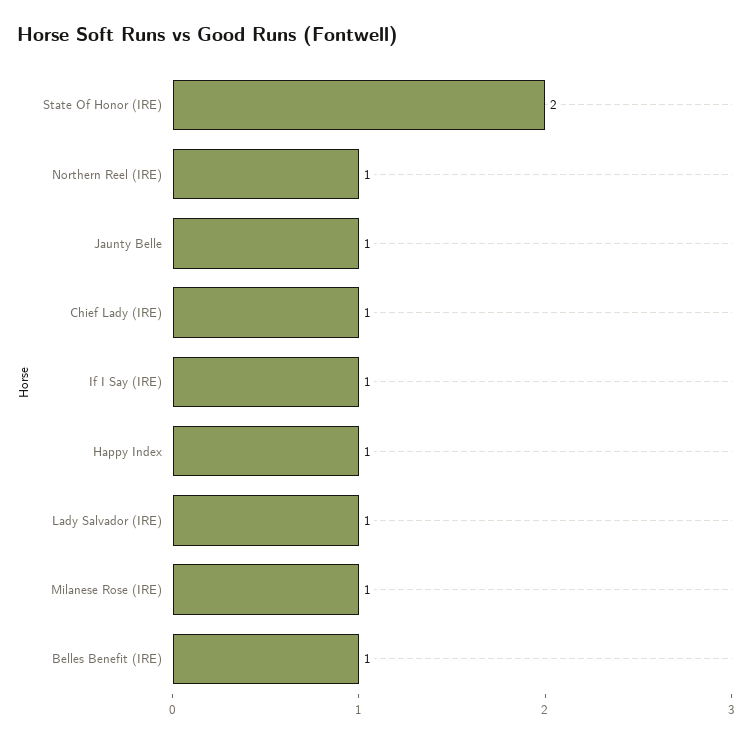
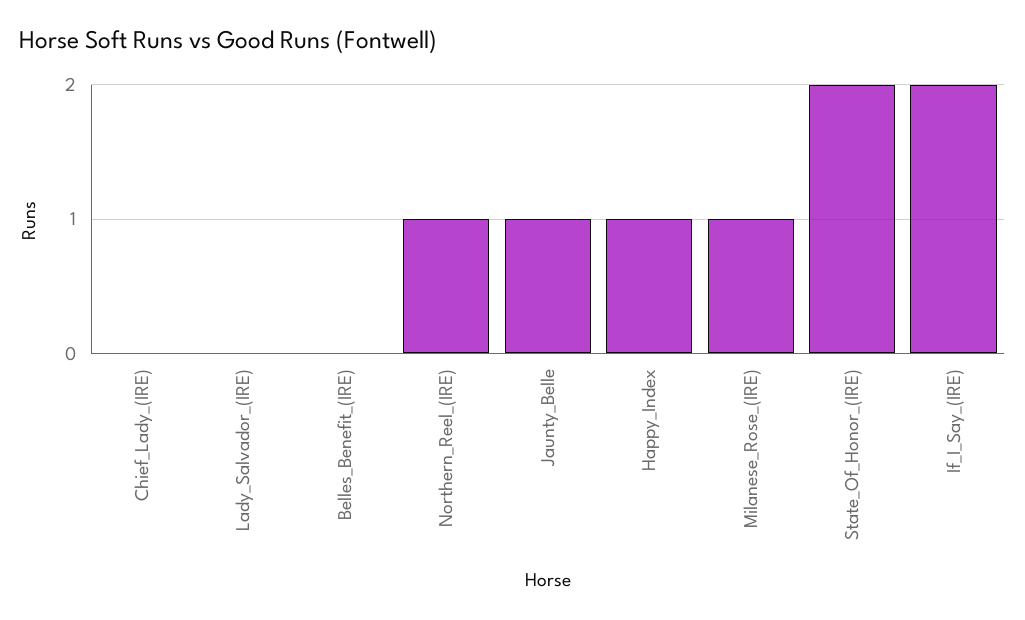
Chief Lady (IRE): 1 -> 0
If I Say (IRE): 1 -> 2
Lady Salvador (IRE): 1 -> 0
Belles Benefit (IRE): 1 -> 0

